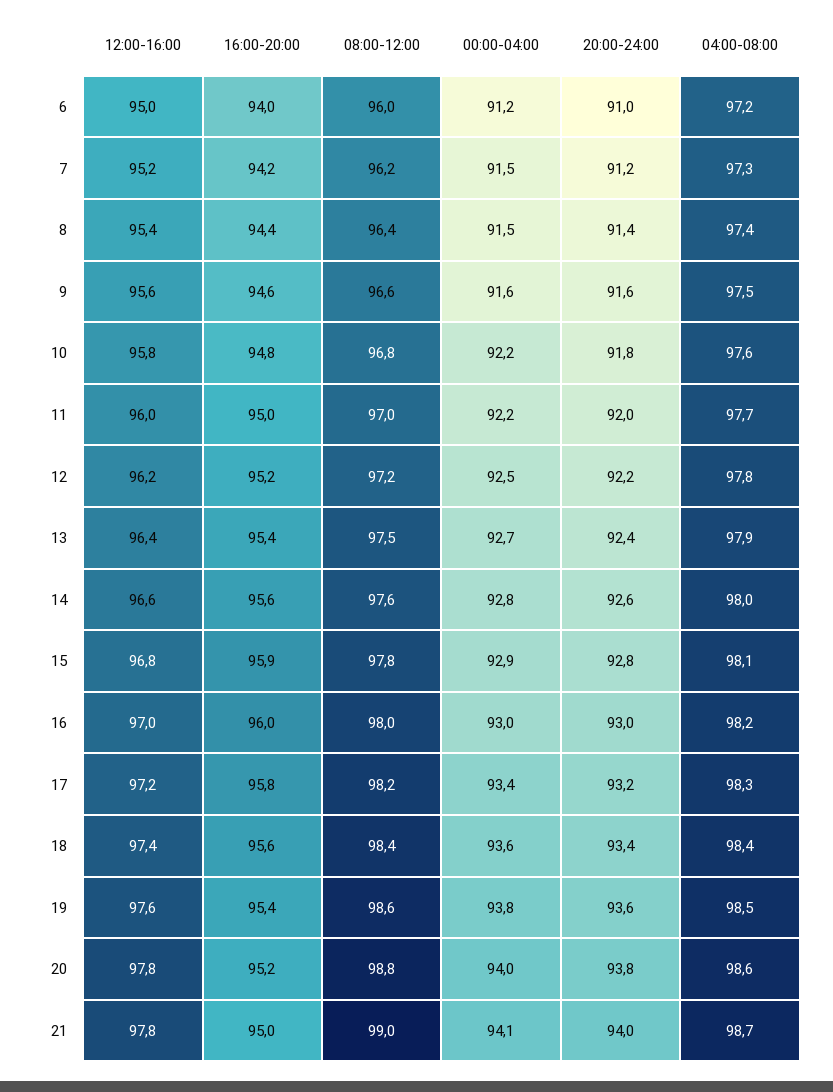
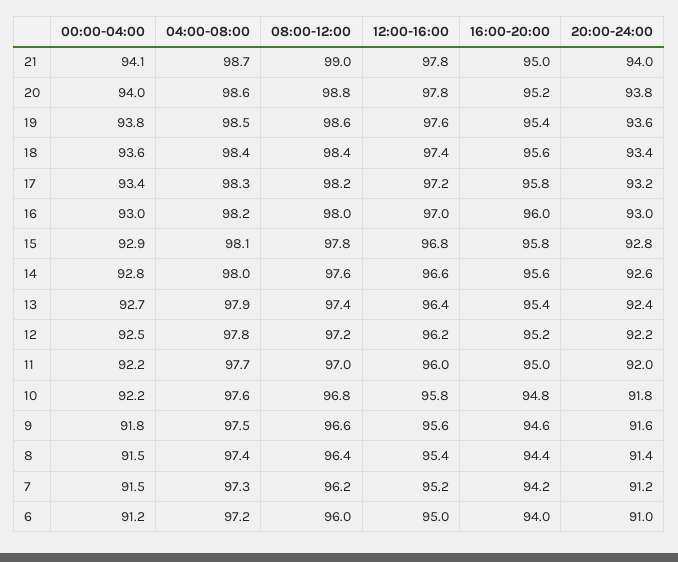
00:00-04:00, 9: 91.6 -> 91.8
08:00-12:00, 13: 97.5 -> 97.4
16:00-20:00, 15: 95.9 -> 95.8

